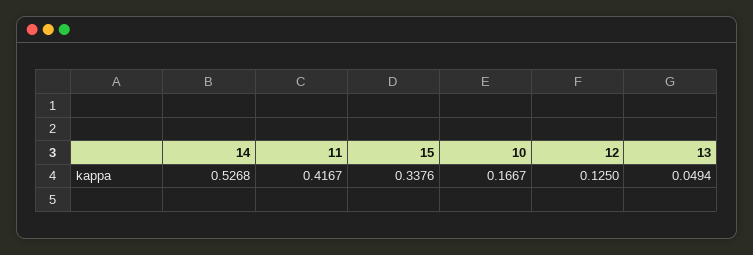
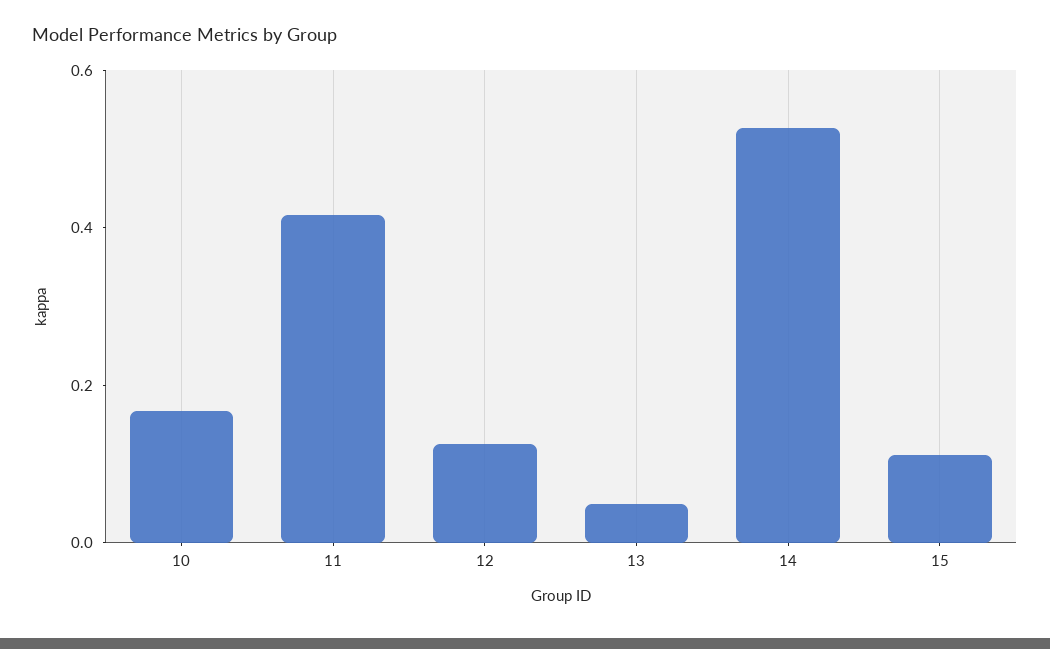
15: 0.3376 -> 0.1

